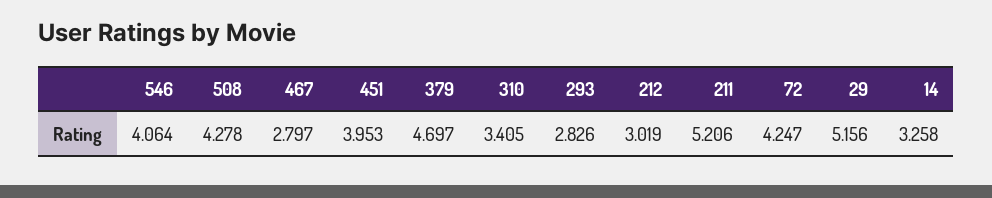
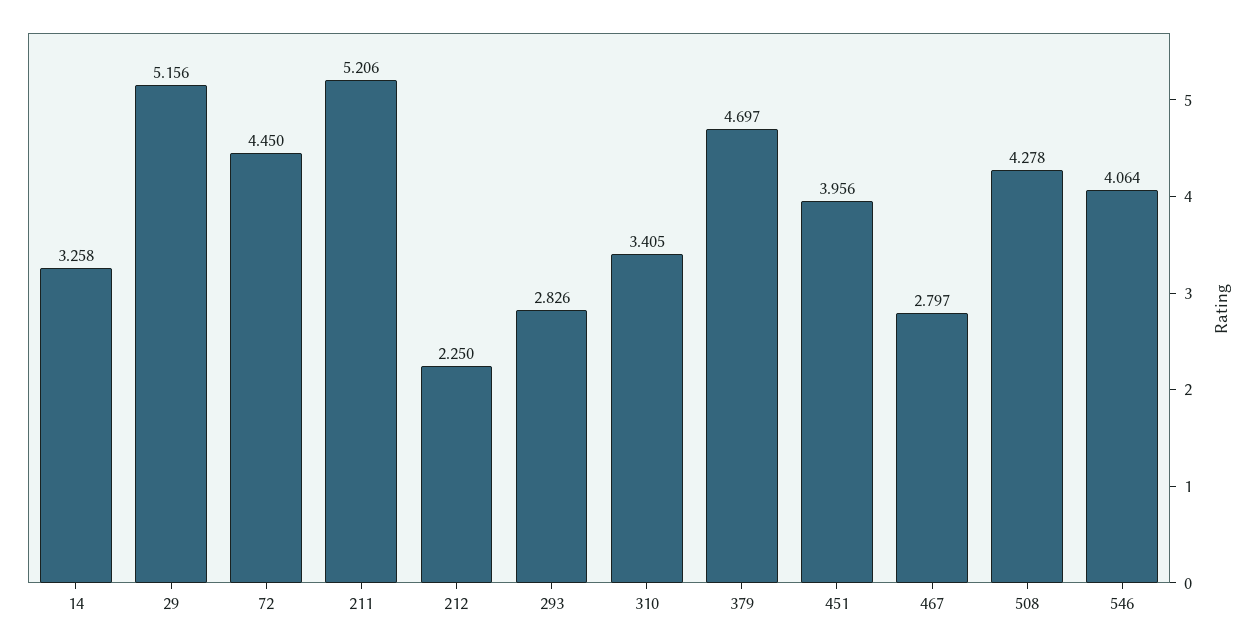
451: 3.953 -> 3.956
212: 3.019 -> 2.25
72: 4.247 -> 4.45

